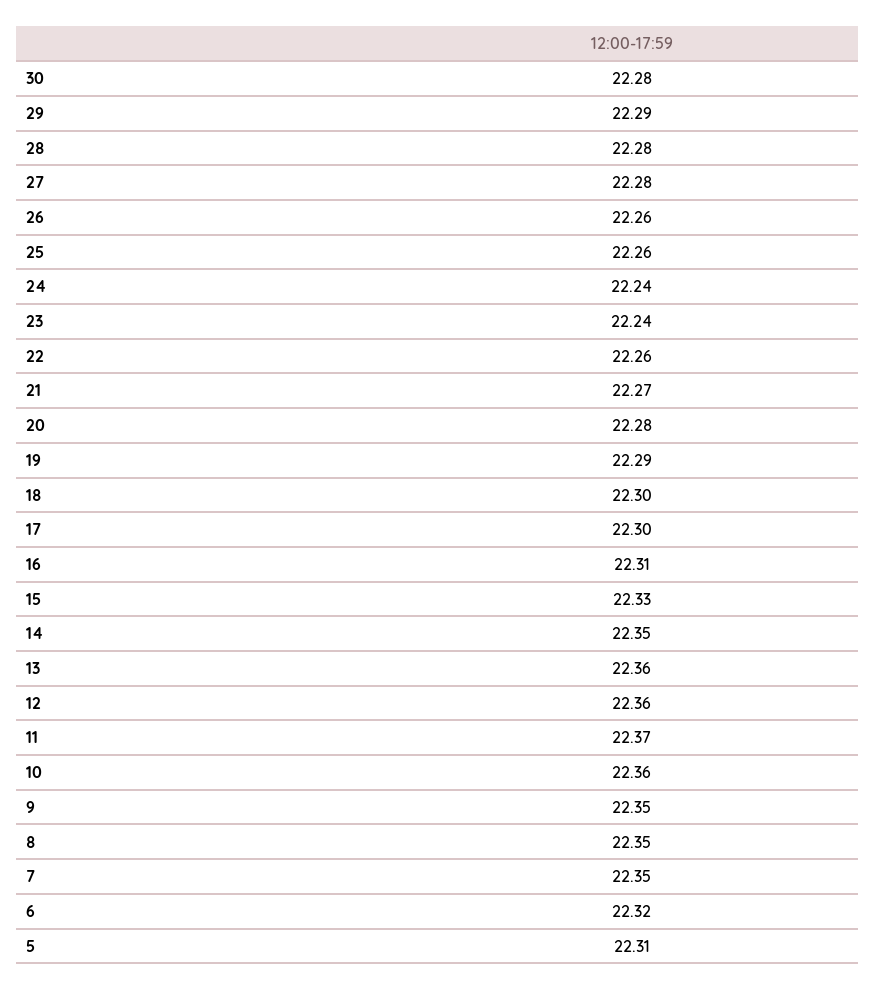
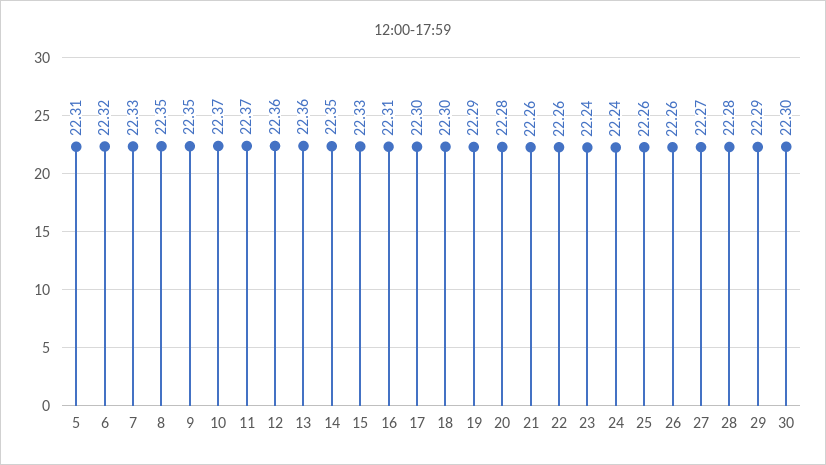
30: 22.28 -> 22.3
27: 22.28 -> 22.27
21: 22.27 -> 22.26
10: 22.36 -> 22.37
7: 22.35 -> 22.33

